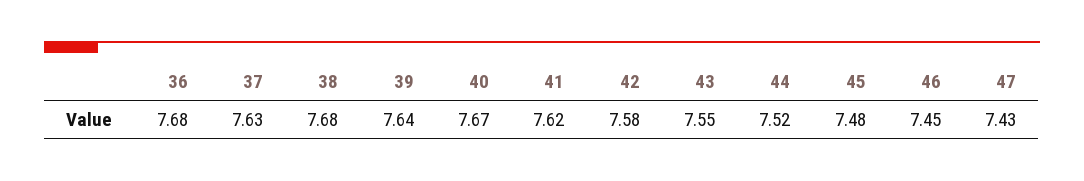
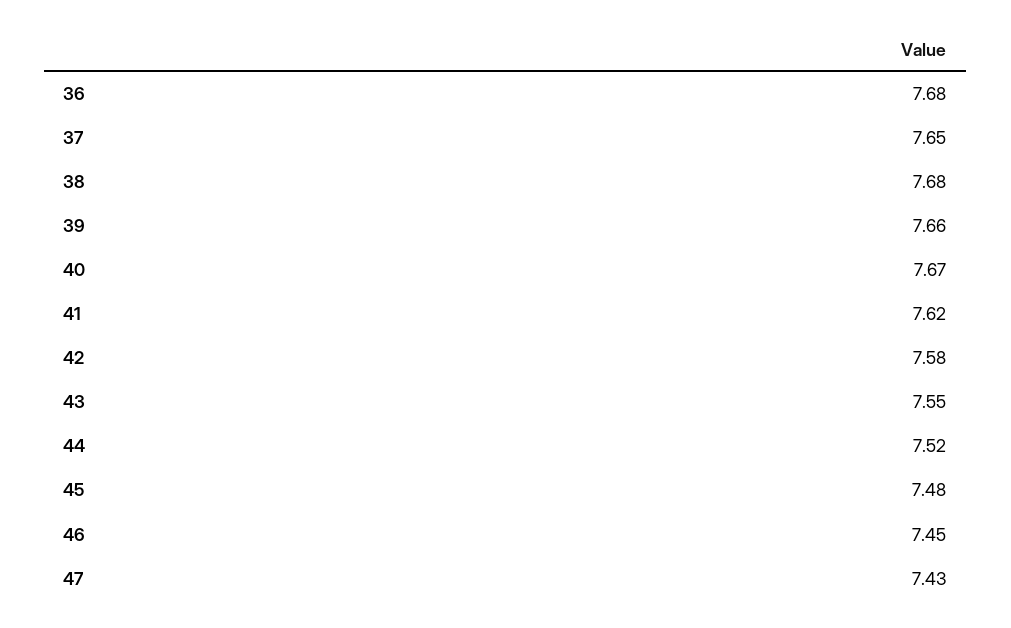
37: 7.63 -> 7.65
39: 7.64 -> 7.66

